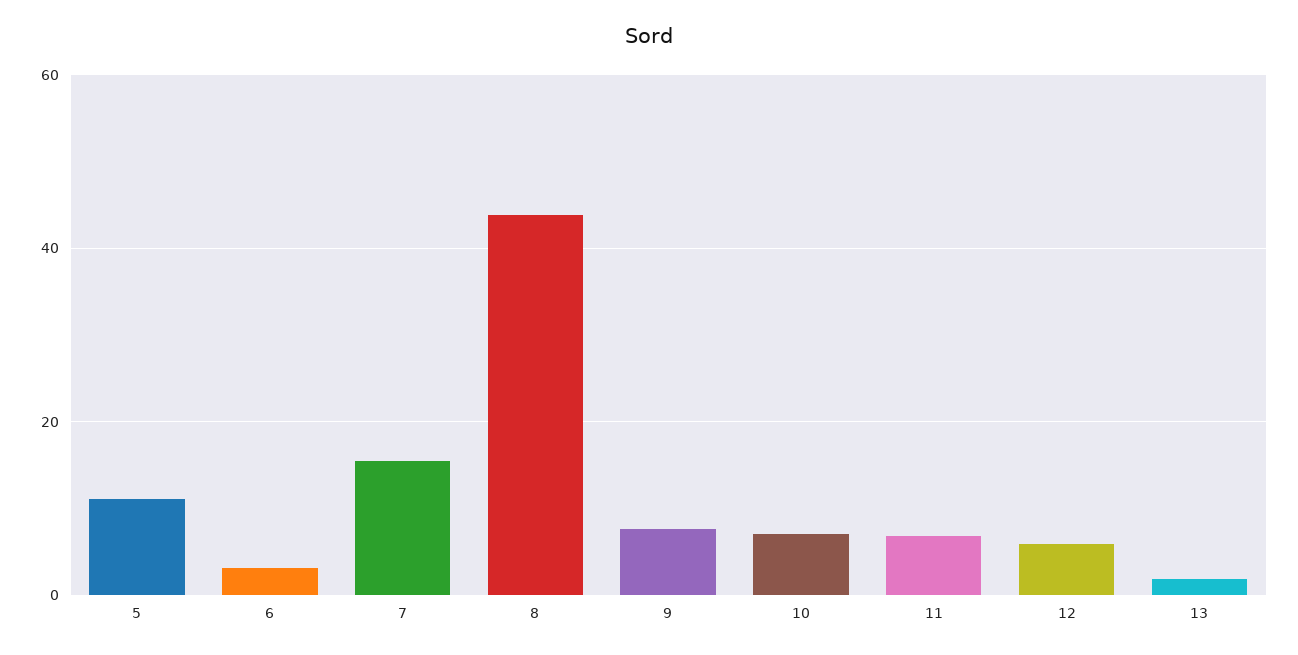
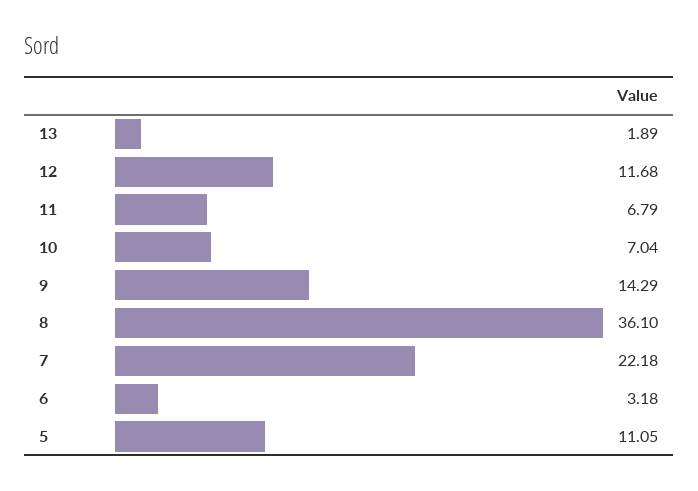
7: 16 -> 22.18
8: 44 -> 36.1
9: 8 -> 14.29
12: 6 -> 11.68

